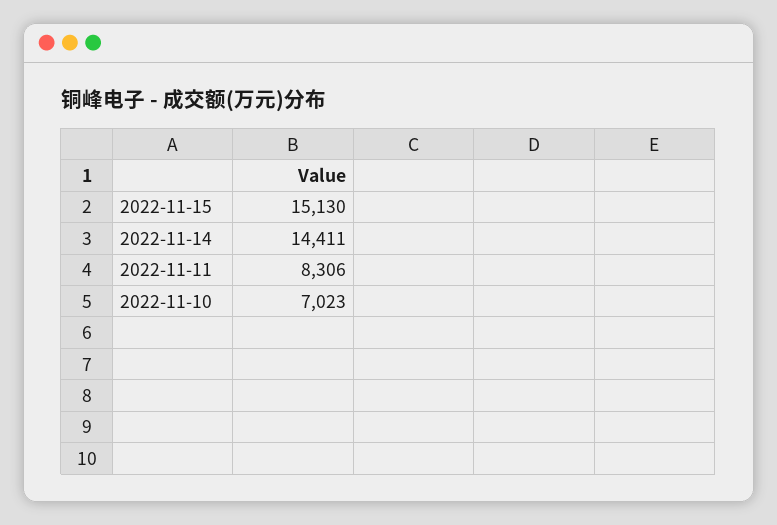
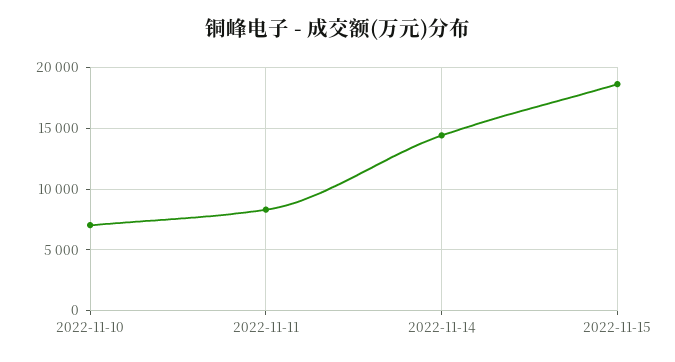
2022-11-15: 15130 -> 18500

